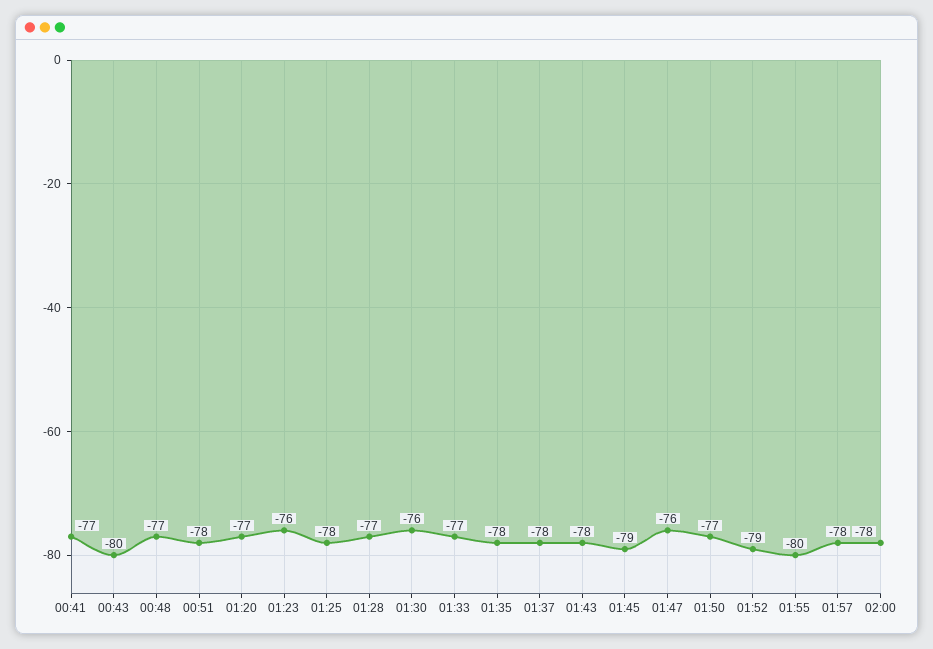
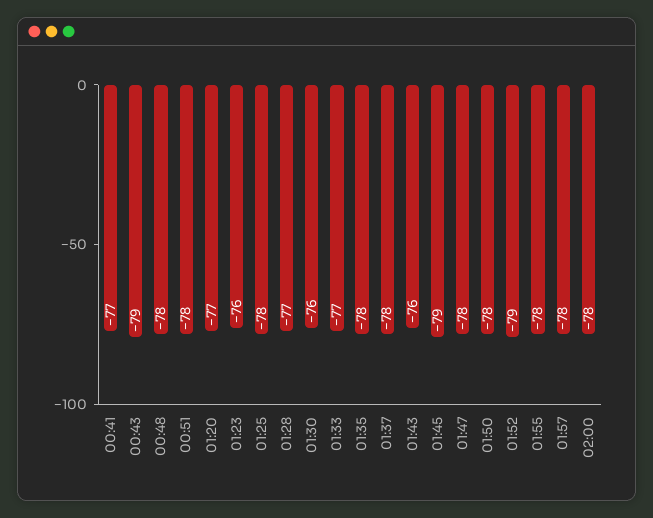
00:43: -80 -> -79
00:48: -77 -> -78
01:43: -78 -> -76
01:47: -76 -> -78
01:50: -77 -> -78
01:55: -80 -> -78

